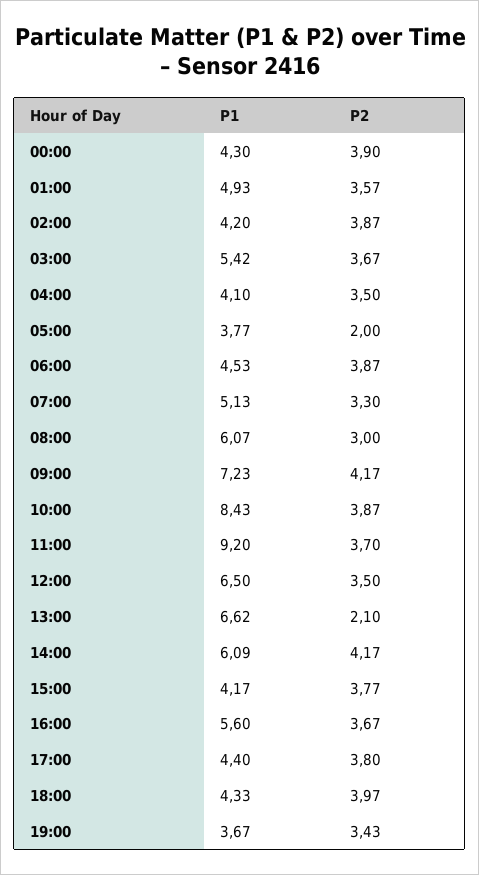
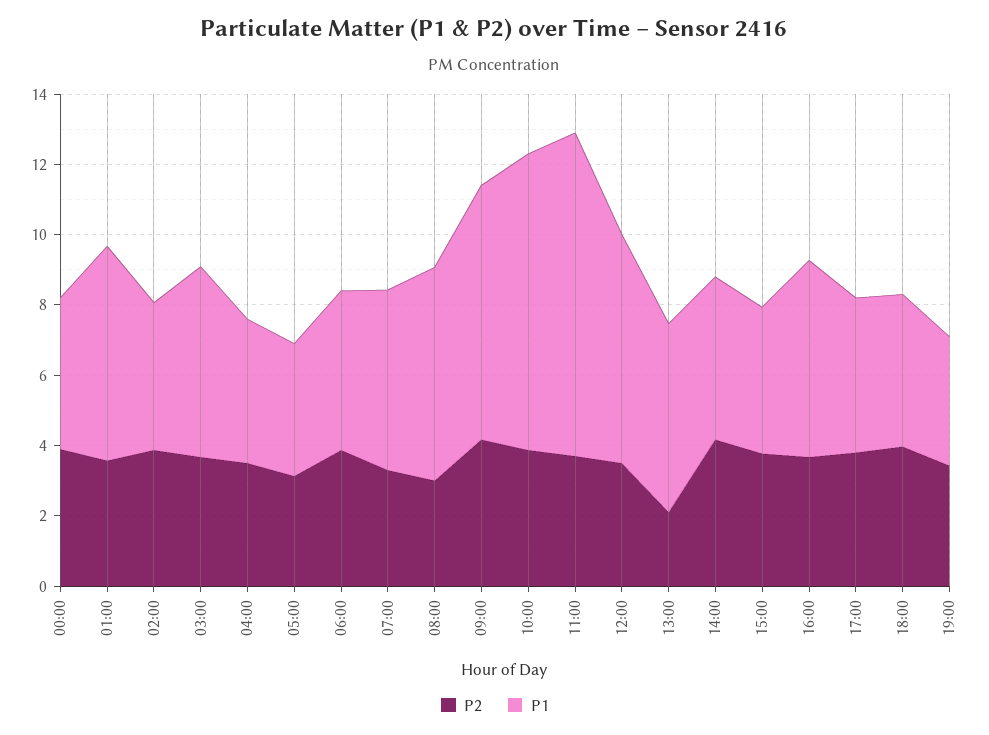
P1, 01:00: 4.93 -> 6
P2, 05:00: 2 -> 3
P1, 13:00: 6.62 -> 5.5
P1, 14:00: 6.09 -> 4.5

